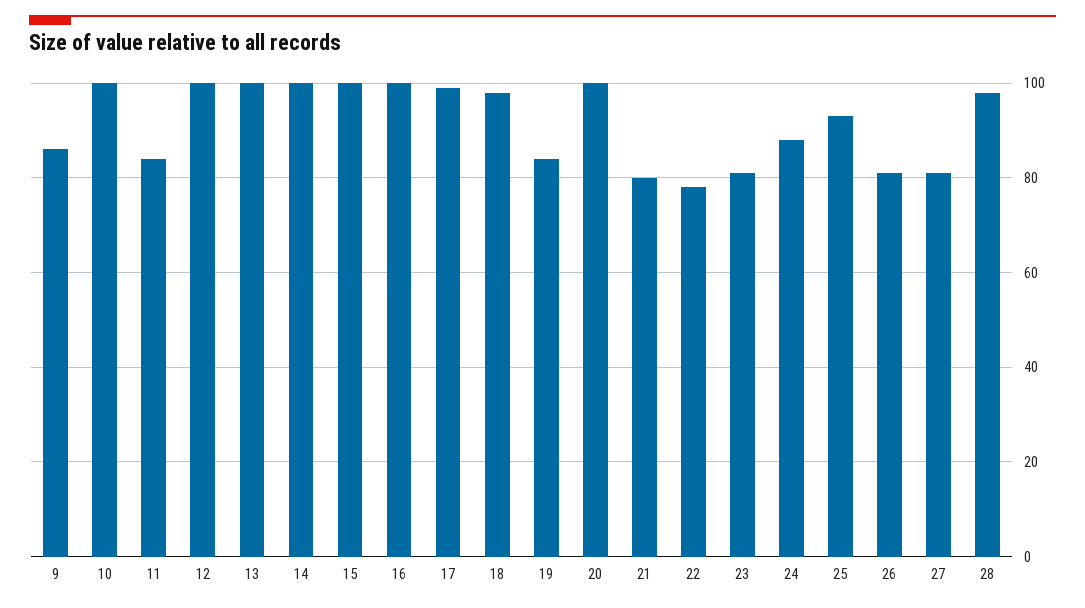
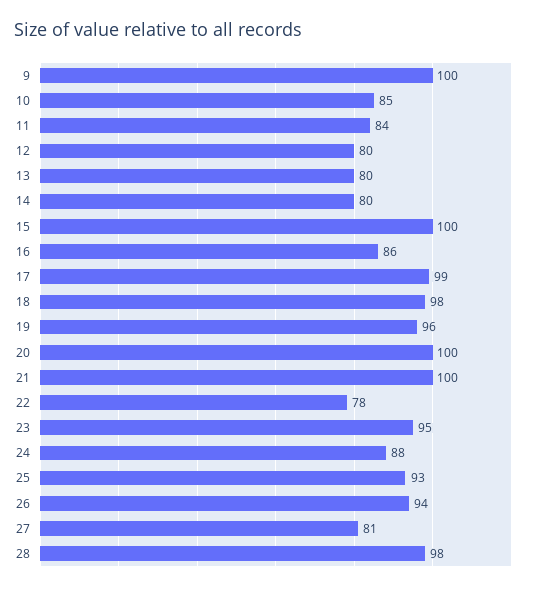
9: 85 -> 100
10: 100 -> 85
12: 100 -> 80
13: 100 -> 80
14: 100 -> 80
16: 100 -> 86
19: 85 -> 96
21: 80 -> 100
23: 80 -> 95
26: 80 -> 94

